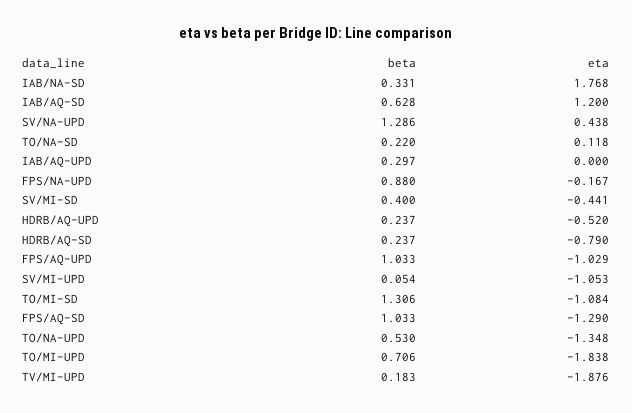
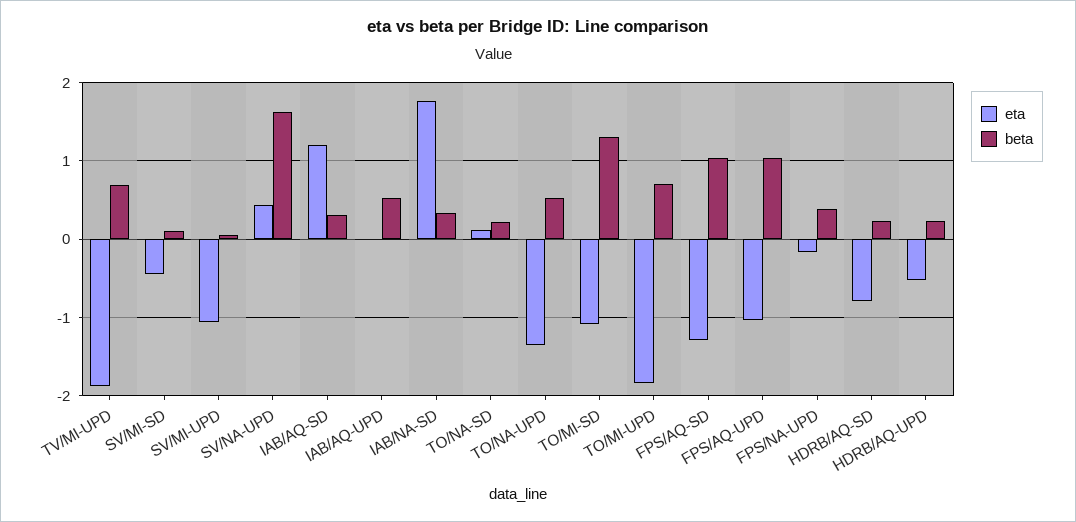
beta, IAB/AQ-SD: 0.628 -> 0.3
beta, SV/NA-UPD: 1.286 -> 1.6
beta, IAB/AQ-UPD: 0.297 -> 0.5
beta, FPS/NA-UPD: 0.88 -> 0.4
beta, SV/MI-SD: 0.4 -> 0.1
beta, TV/MI-UPD: 0.183 -> 0.7

